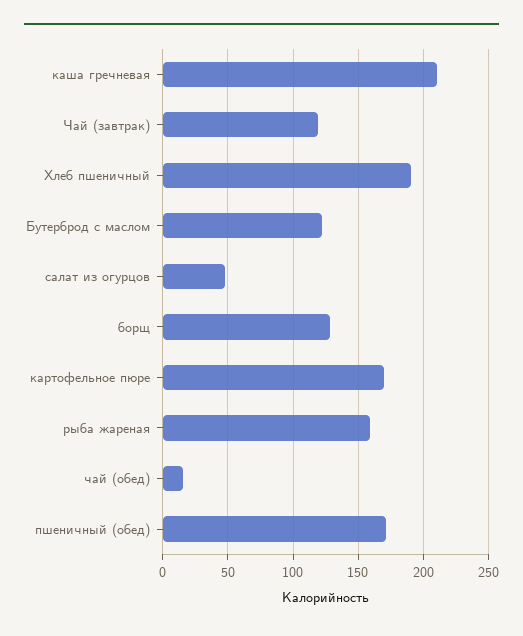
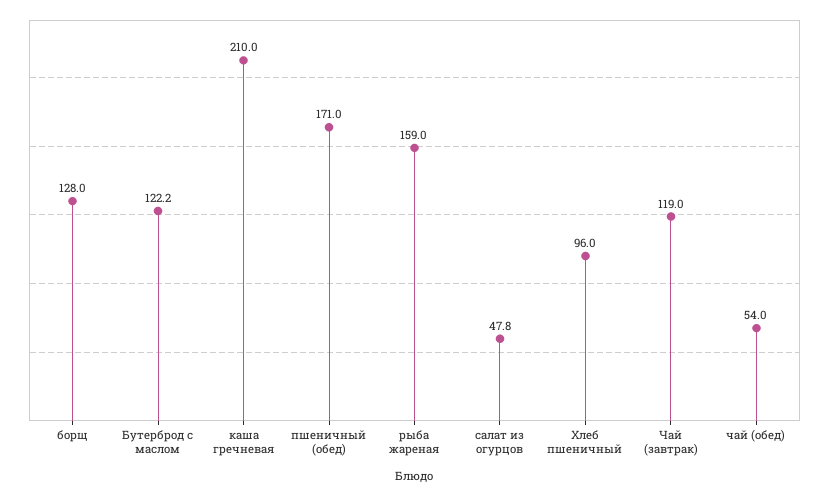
Хлеб пшеничный: 190 -> 96
картофельное пюре: 170 -> none
чай (обед): 15 -> 54

